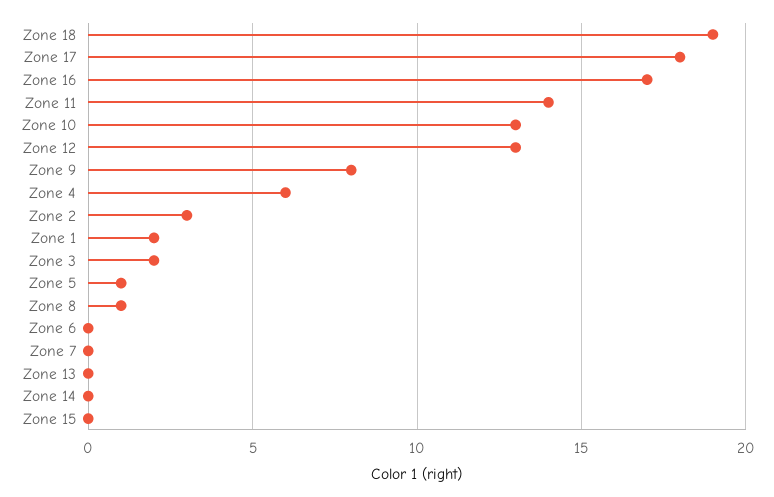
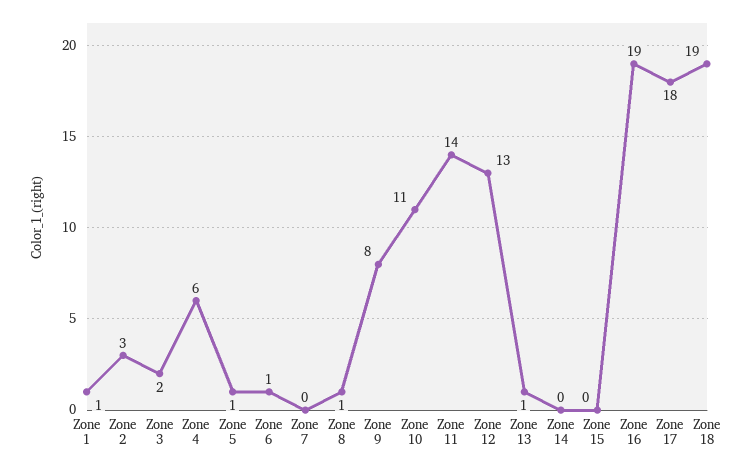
Zone 16: 17 -> 19
Zone 10: 13 -> 11
Zone 1: 2 -> 1
Zone 6: 0 -> 1
Zone 13: 0 -> 1

